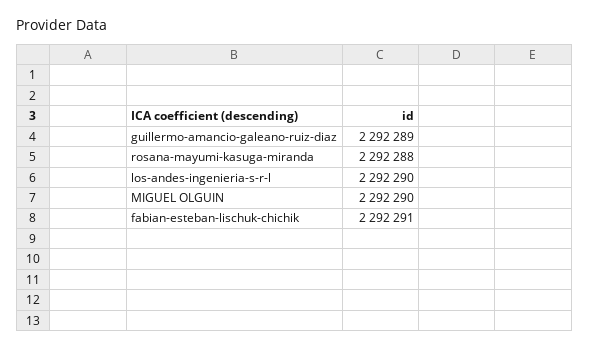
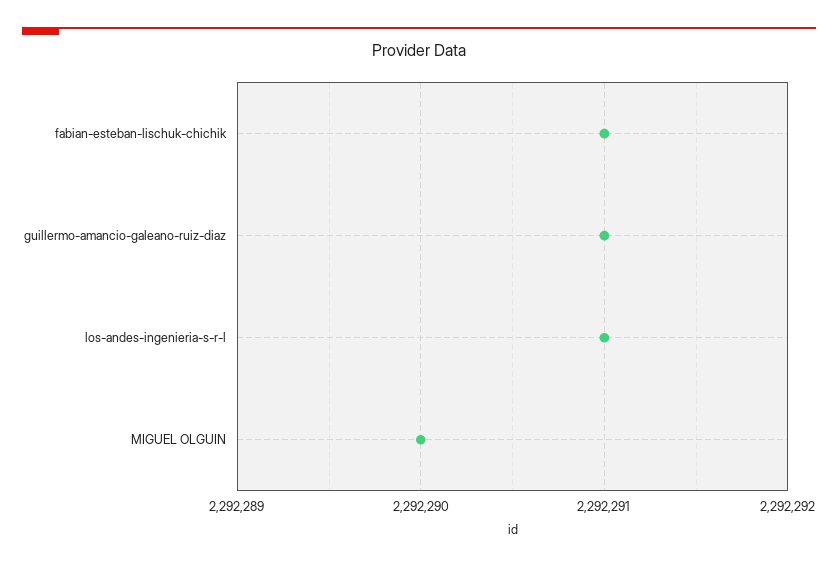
guillermo-amancio-galeano-ruiz-diaz: 2292289 -> 2292291
rosana-mayumi-kasuga-miranda: 2292288 -> none
los-andes-ingenieria-s-r-l: 2292290 -> 2292291

